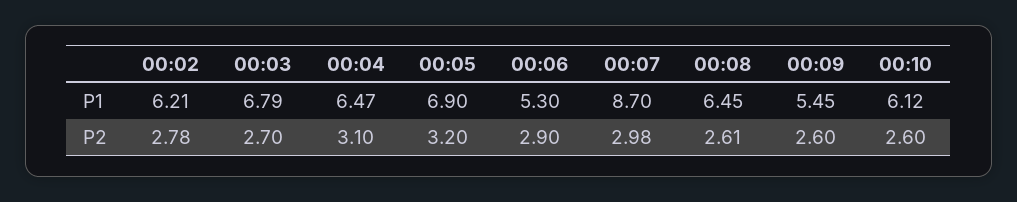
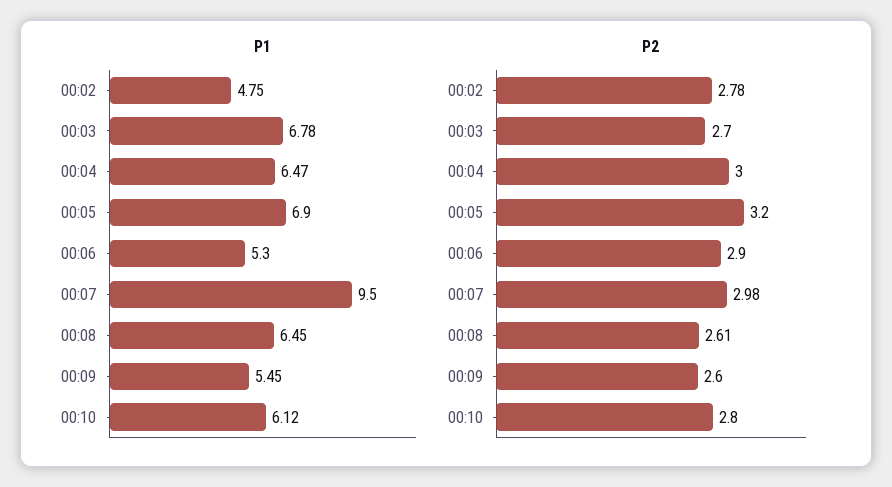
P1, 00:02: 6.21 -> 4.75
P1, 00:03: 6.79 -> 6.78
P1, 00:07: 8.7 -> 9.5
P2, 00:04: 3.1 -> 3
P2, 00:10: 2.6 -> 2.8

